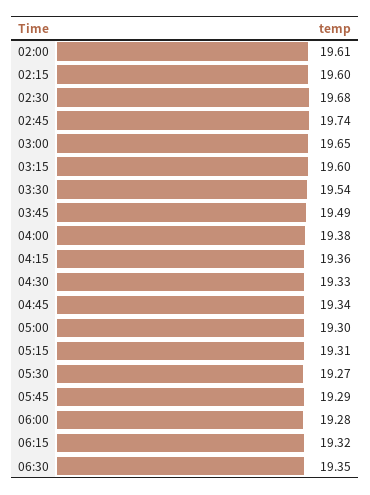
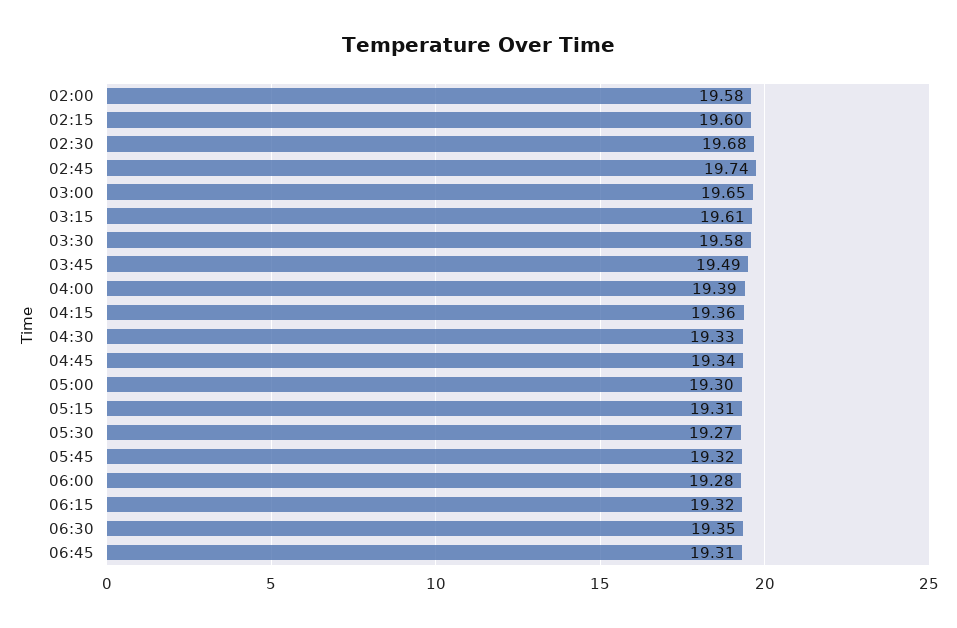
02:00: 19.61 -> 19.58
03:15: 19.6 -> 19.61
03:30: 19.54 -> 19.58
04:00: 19.38 -> 19.39
05:45: 19.29 -> 19.32
06:45: none -> 19.31

